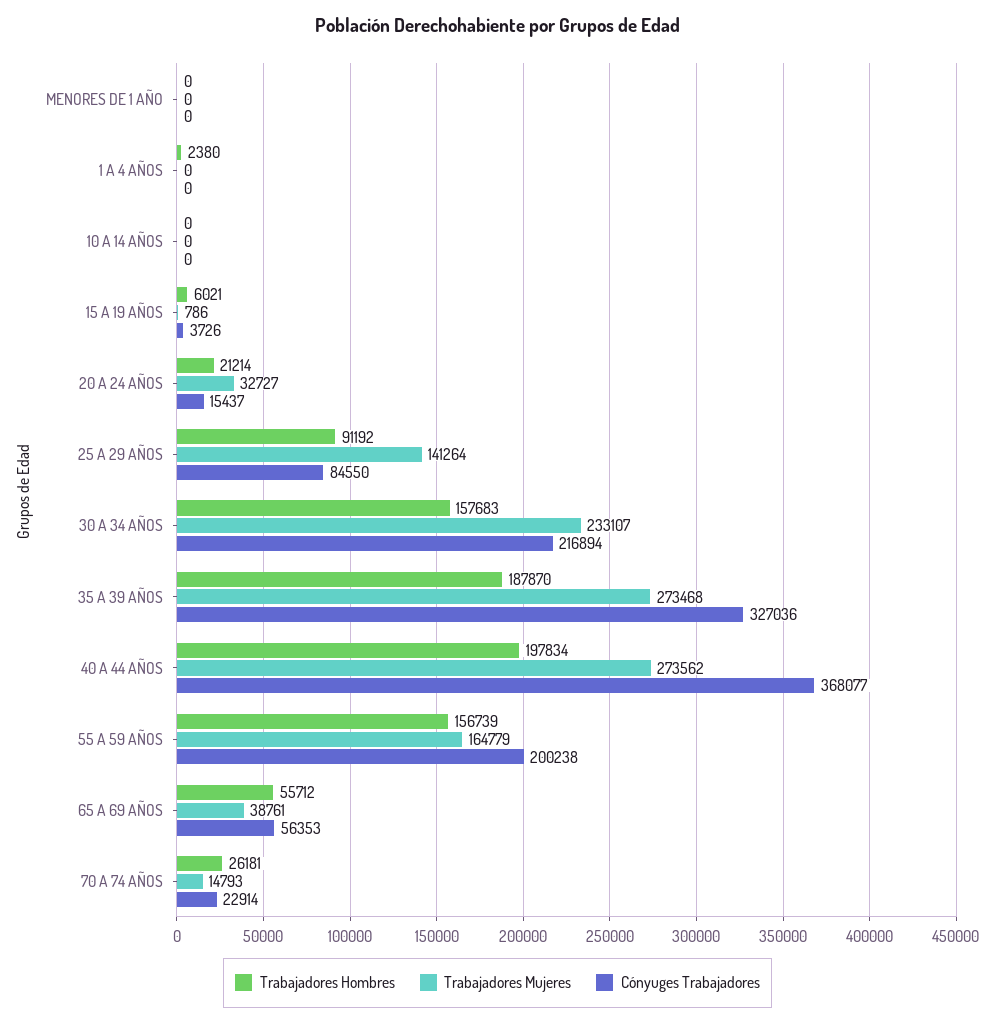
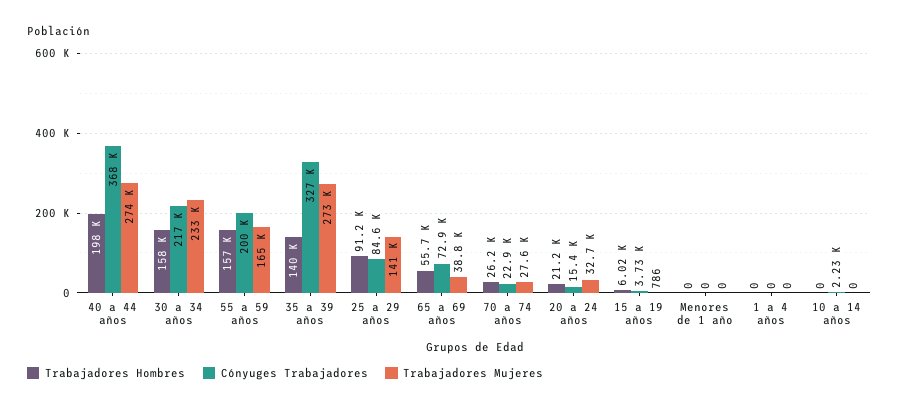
Trabajadores Hombres, 1 A 4 AÑOS: 2380 -> 0
Cónyuges Trabajadores, 10 A 14 AÑOS: 0 -> 2230
Trabajadores Hombres, 35 A 39 AÑOS: 187870 -> 140000
Cónyuges Trabajadores, 65 A 69 AÑOS: 56353 -> 72900
Trabajadores Mujeres, 70 A 74 AÑOS: 14793 -> 27600

